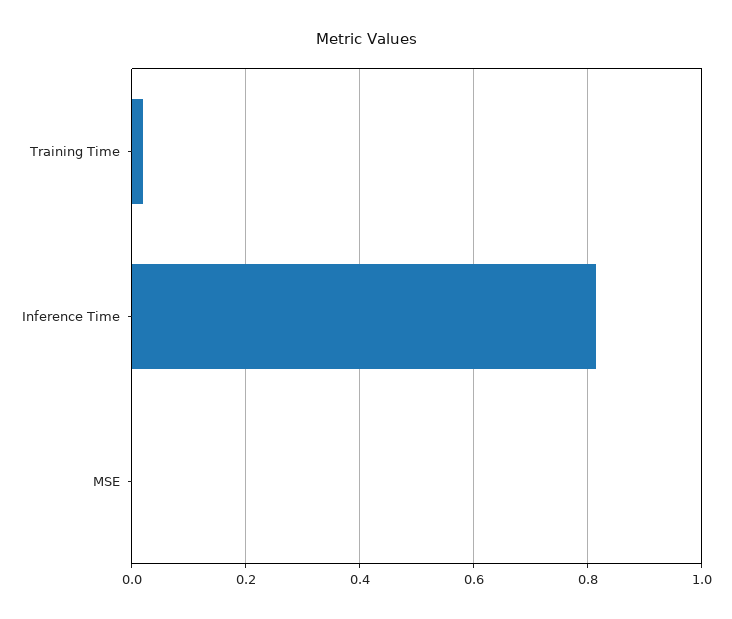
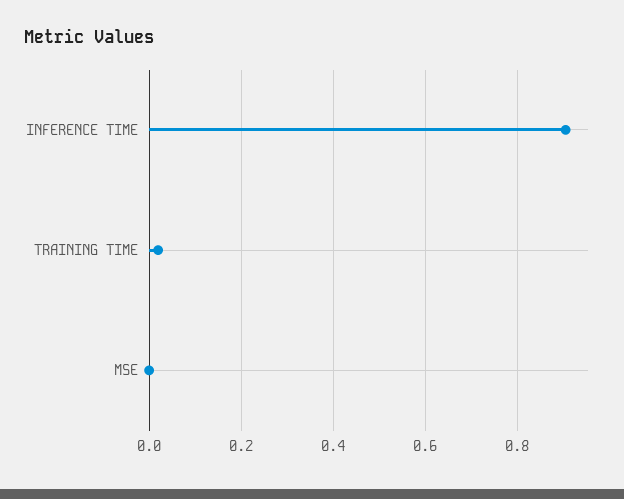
Inference Time: 0.82 -> 0.9

